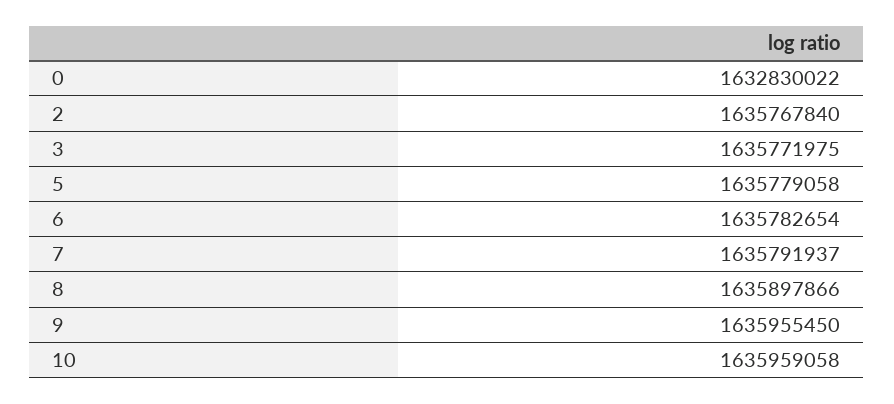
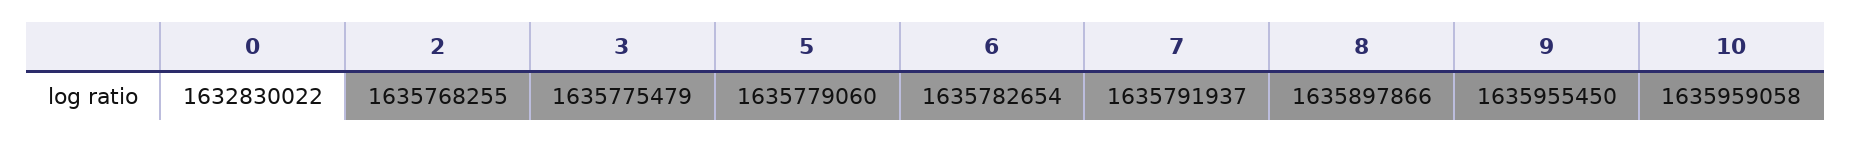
2: 1635767840 -> 1635768255
3: 1635771975 -> 1635775479
5: 1635779058 -> 1635779060

